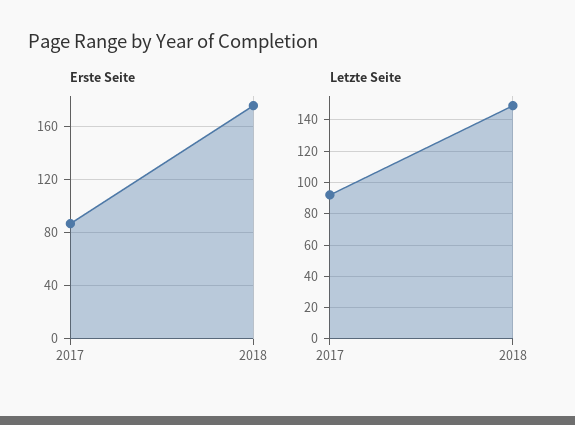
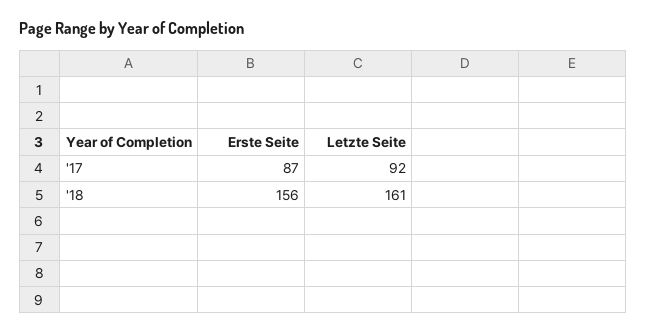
Erste Seite, 2018: 175 -> 156
Letzte Seite, 2018: 150 -> 161

